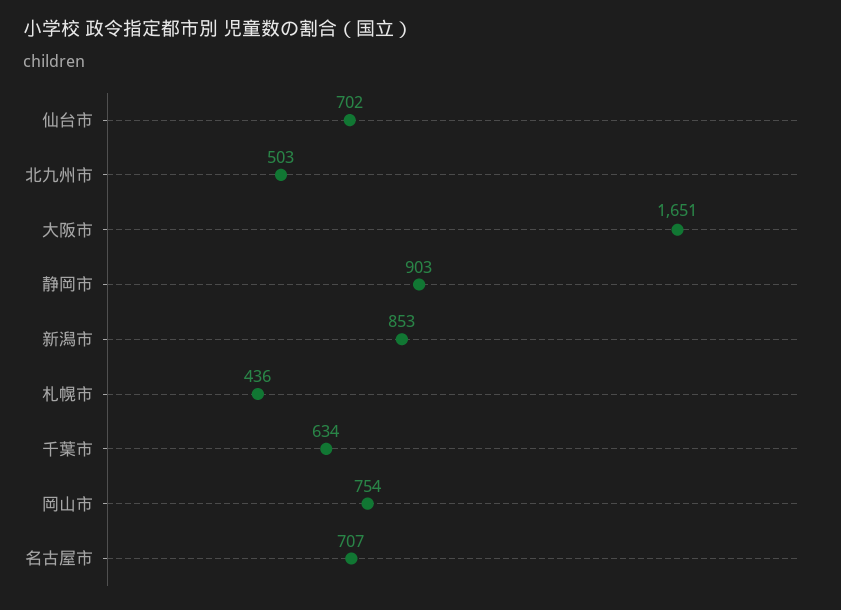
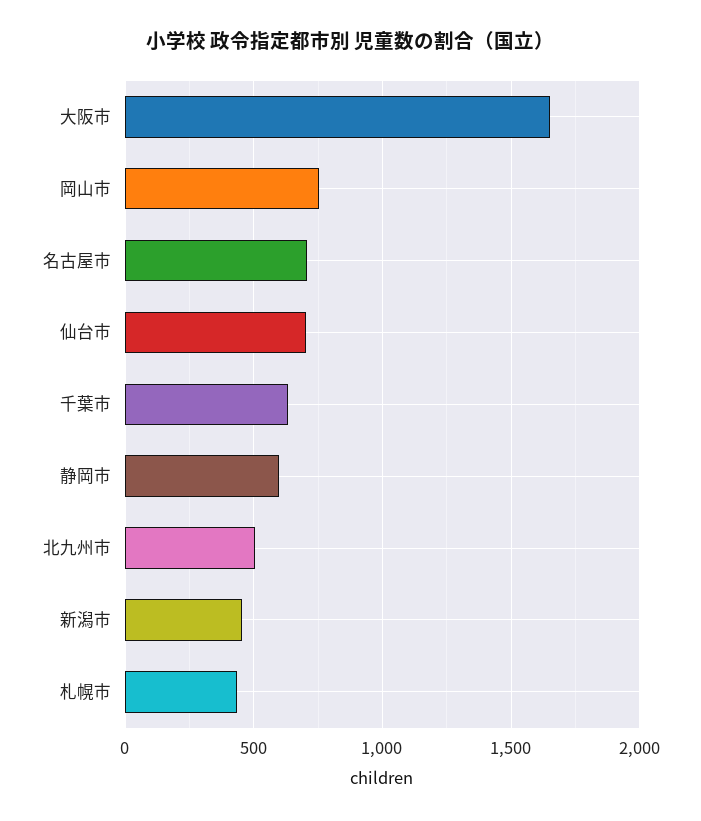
静岡市: 903 -> 600
新潟市: 853 -> 450

